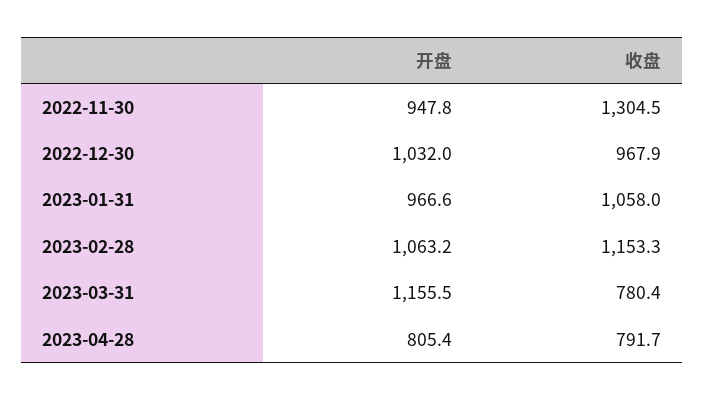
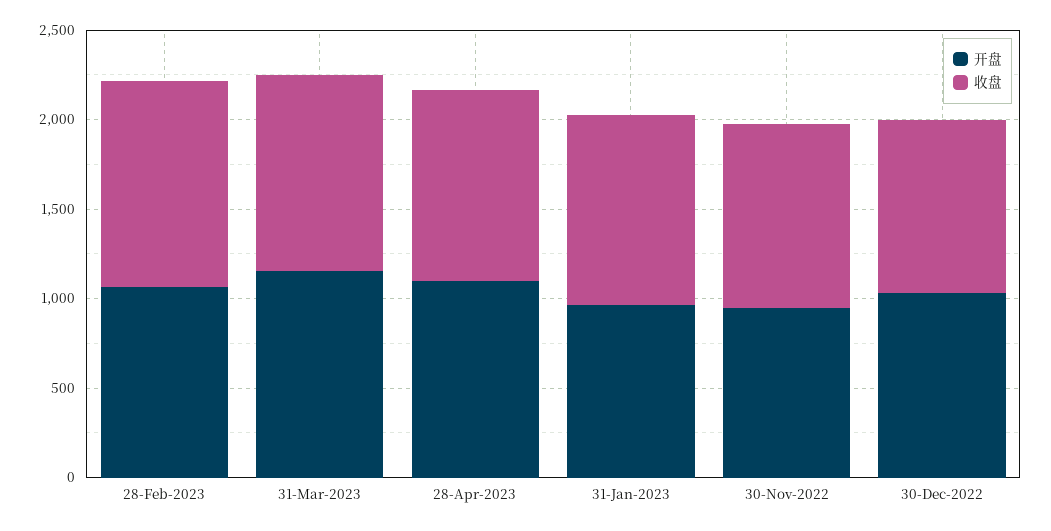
收盘, 2022-11-30: 1304.5 -> 1000
收盘, 2023-03-31: 780.4 -> 1100
开盘, 2023-04-28: 805.4 -> 1100
收盘, 2023-04-28: 791.7 -> 1100

